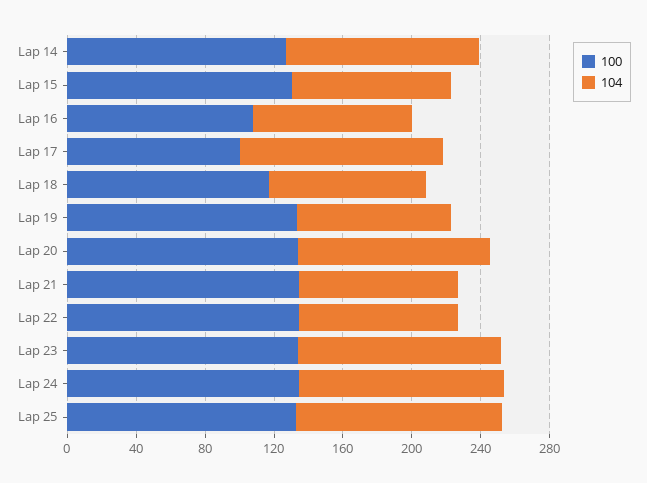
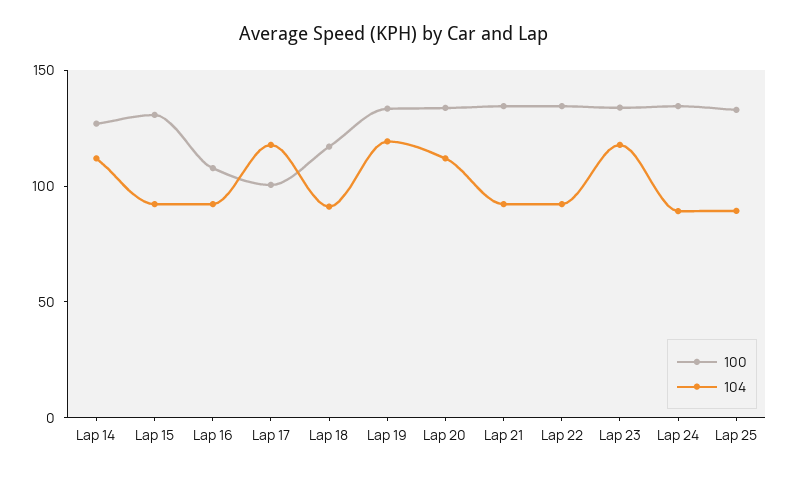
104, Lap 19: 90 -> 120
104, Lap 24: 120 -> 90
104, Lap 25: 120 -> 90

